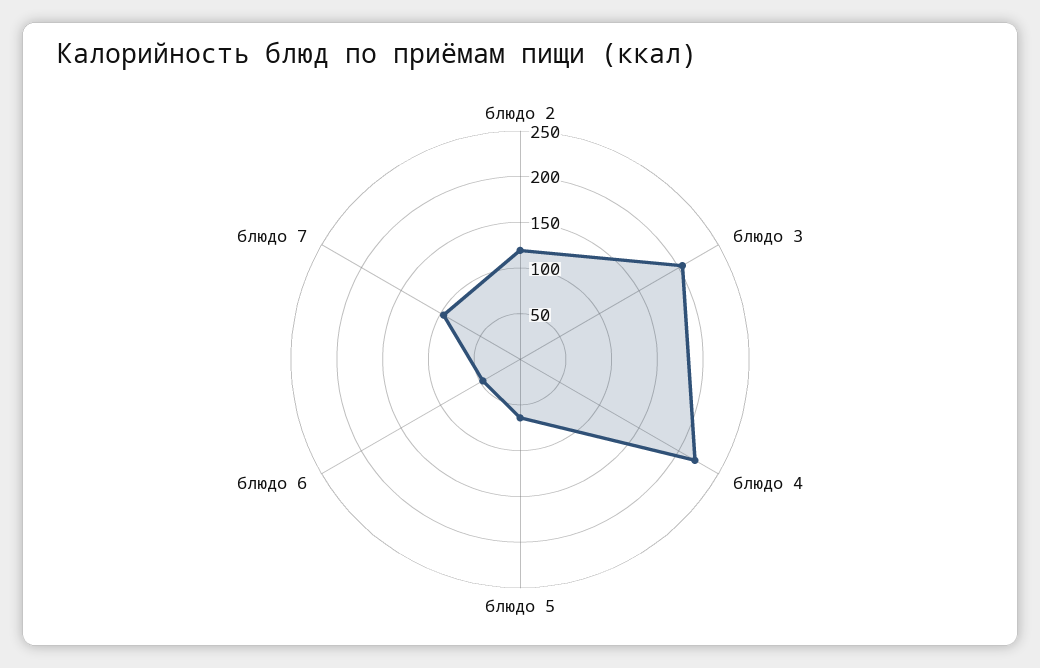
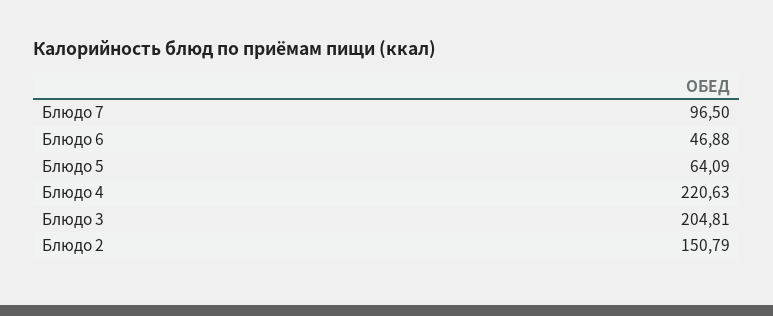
блюдо 2: 120 -> 150.79

